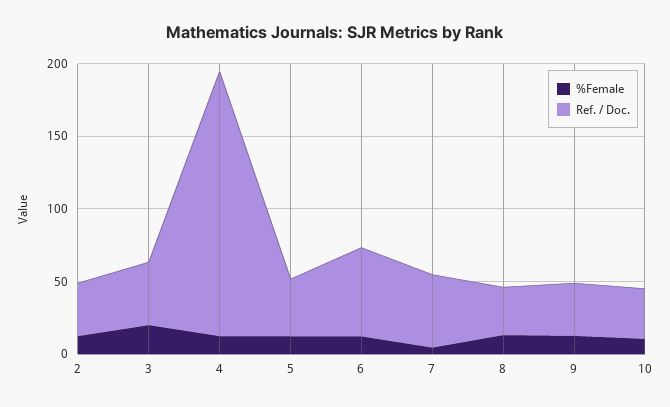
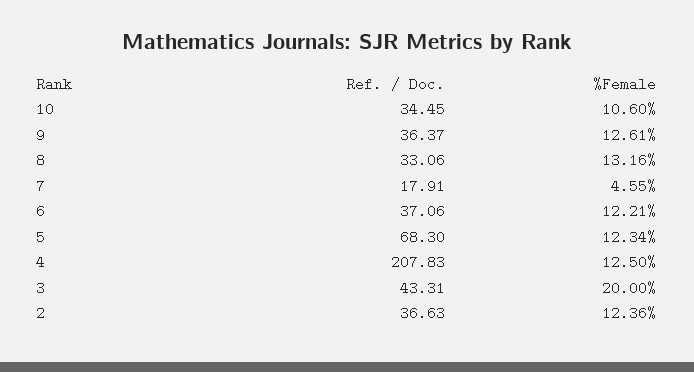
Ref. / Doc., 4: 180 -> 207.83
Ref. / Doc., 5: 40 -> 68.3
Ref. / Doc., 6: 60 -> 37.06
Ref. / Doc., 7: 50 -> 17.91

